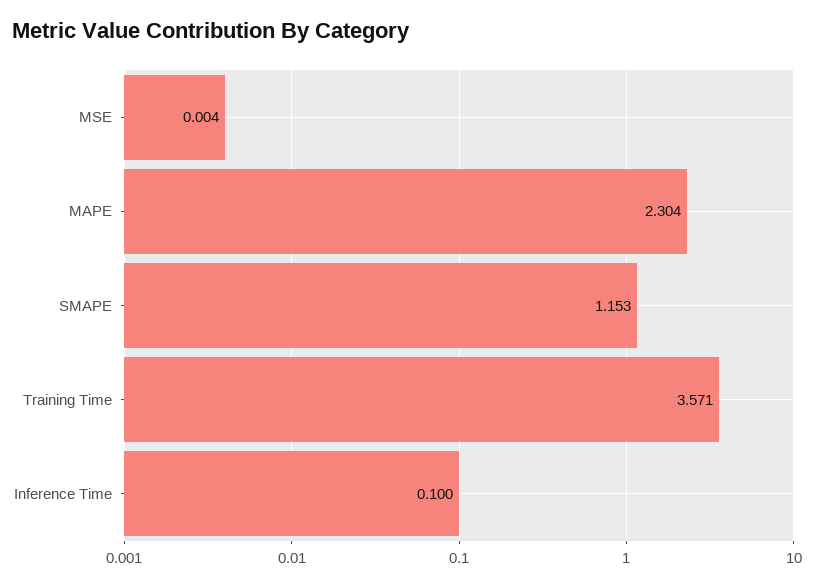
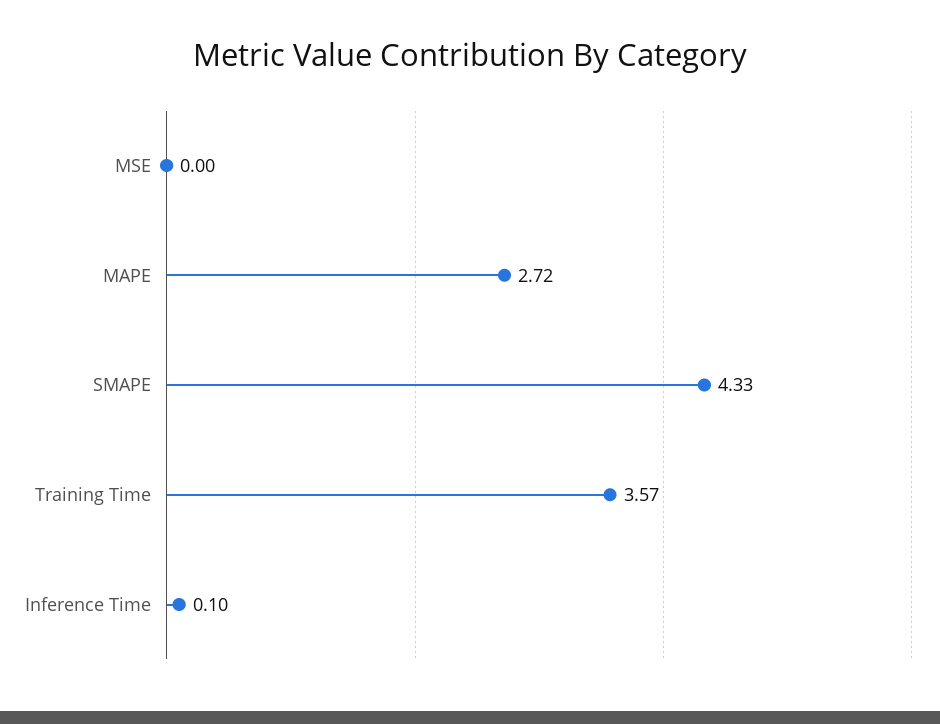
MAPE: 2.304 -> 2.72
SMAPE: 1.153 -> 4.33

